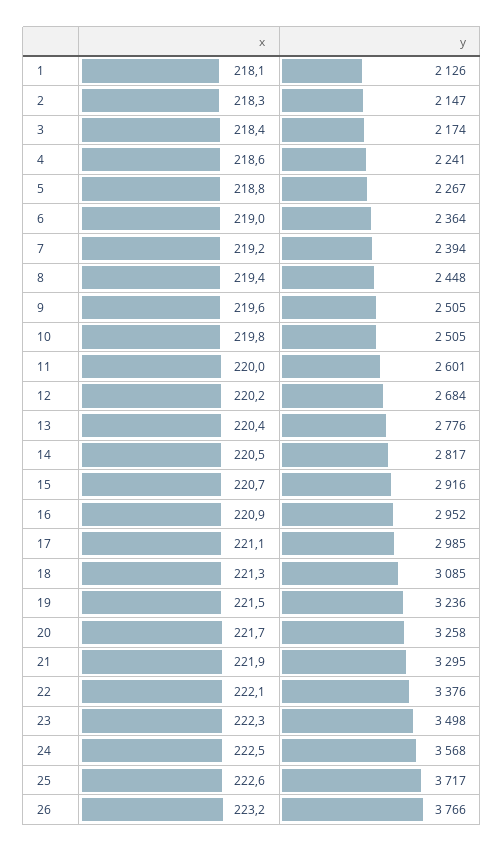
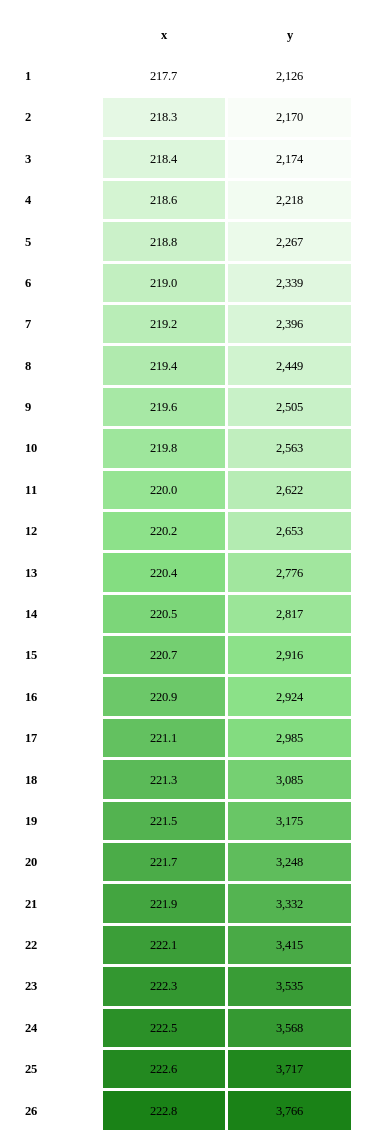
x, 1: 218.1 -> 217.7
y, 2: 2147 -> 2170
y, 4: 2241 -> 2218
y, 6: 2364 -> 2339
y, 7: 2394 -> 2396
y, 8: 2448 -> 2449
y, 10: 2505 -> 2563
y, 11: 2601 -> 2622
y, 12: 2684 -> 2653
y, 16: 2952 -> 2924
y, 19: 3236 -> 3175
y, 20: 3258 -> 3248
y, 21: 3295 -> 3332
y, 22: 3376 -> 3415
y, 23: 3498 -> 3535
x, 26: 223.2 -> 222.8

